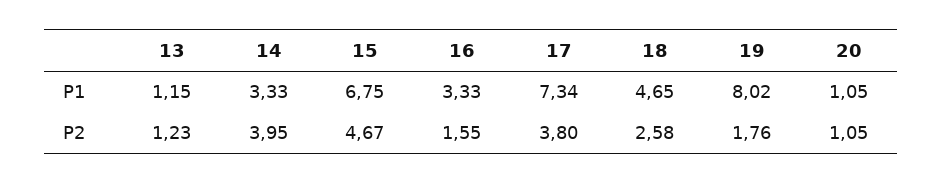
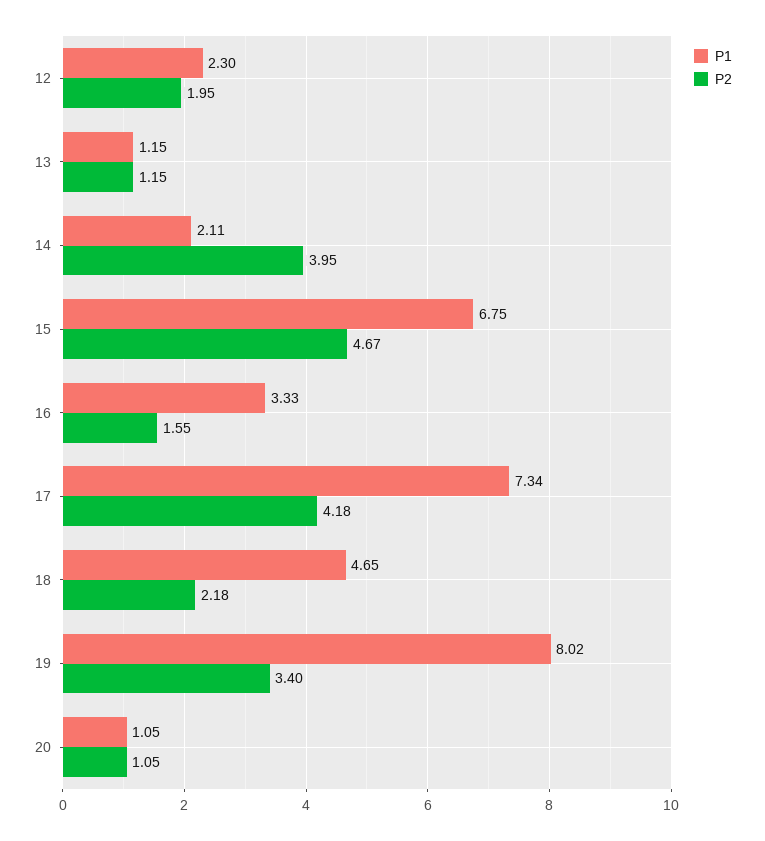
P1, 14: 3.33 -> 2.11
P2, 13: 1.23 -> 1.15
P2, 17: 3.8 -> 4.18
P2, 18: 2.58 -> 2.18
P2, 19: 1.76 -> 3.4
P1, 12: none -> 2.3
P2, 12: none -> 1.95

